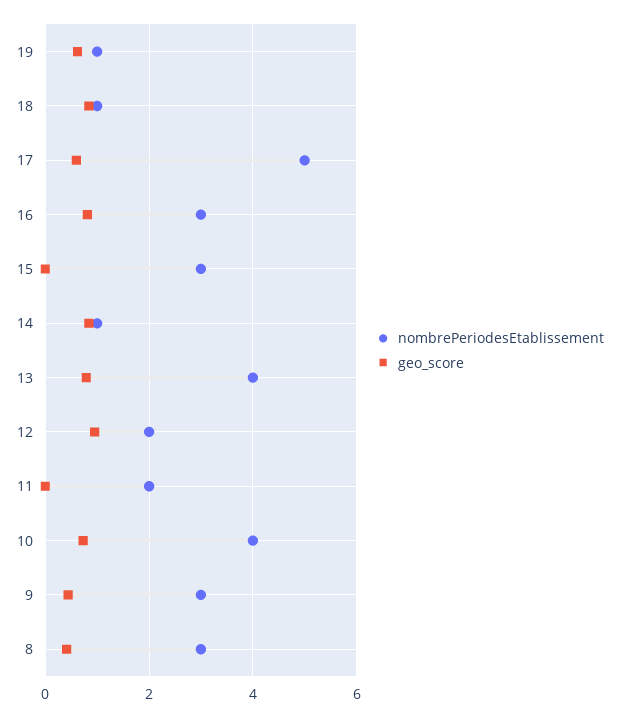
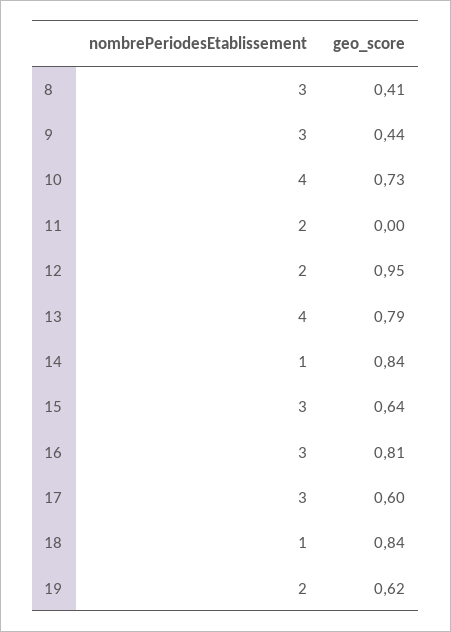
nombrePeriodesEtablissement, 19: 1 -> 2
nombrePeriodesEtablissement, 17: 5 -> 3
geo_score, 15: 0 -> 0.64

